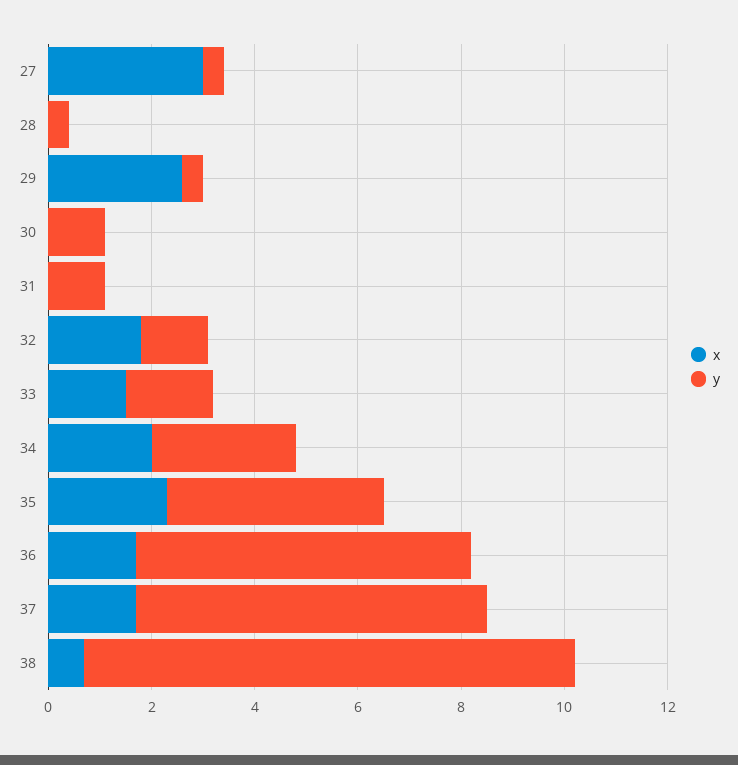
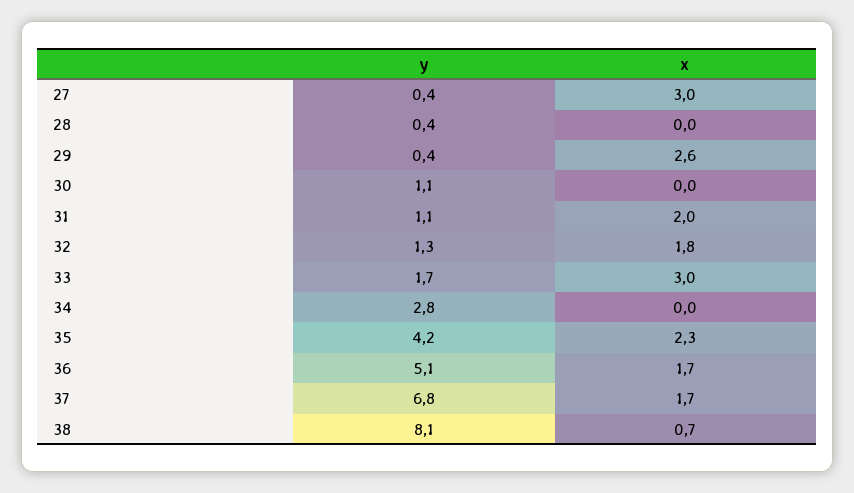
x, 31: 0 -> 2
x, 33: 1.5 -> 3
x, 34: 2 -> 0
y, 36: 6.5 -> 5.1
y, 38: 9.5 -> 8.1

